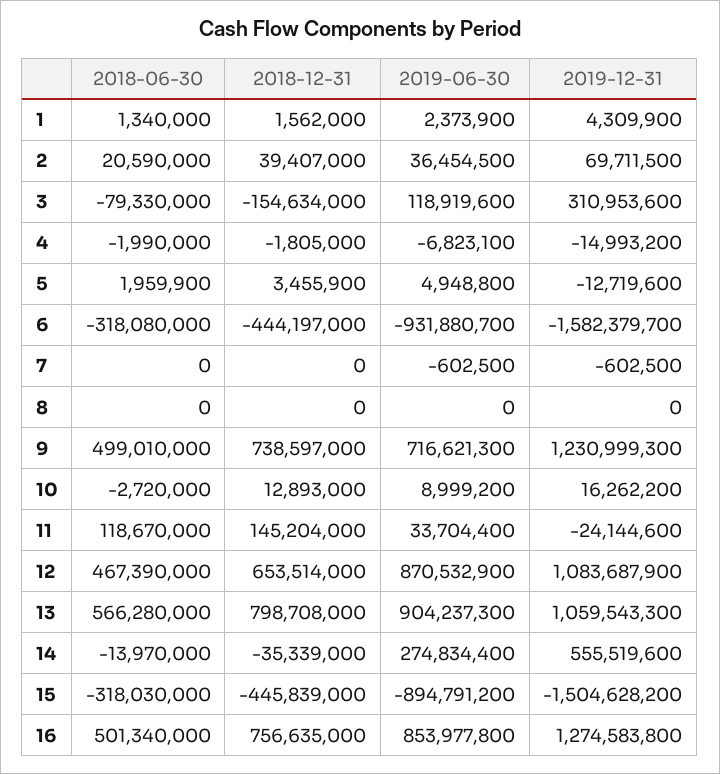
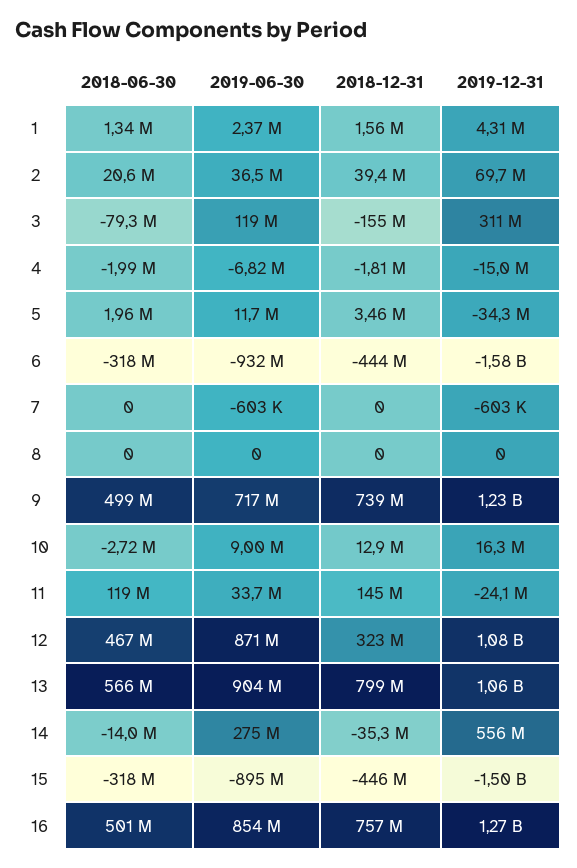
2019-06-30, 5: 4948800 -> 11700000
2019-12-31, 5: -12719600 -> -34300000
2018-12-31, 12: 653514000 -> 323000000

